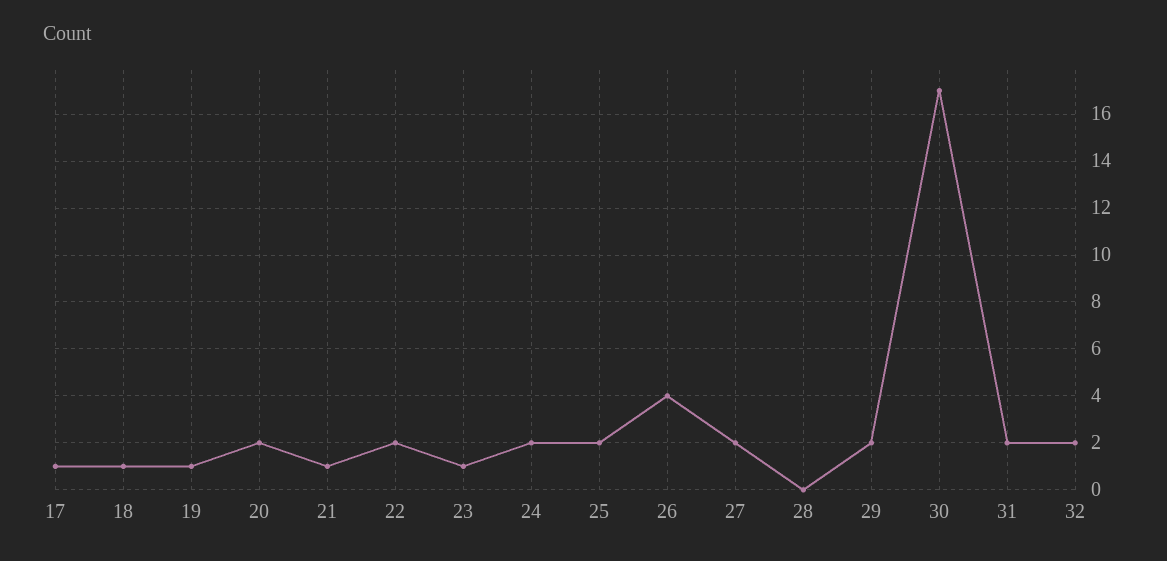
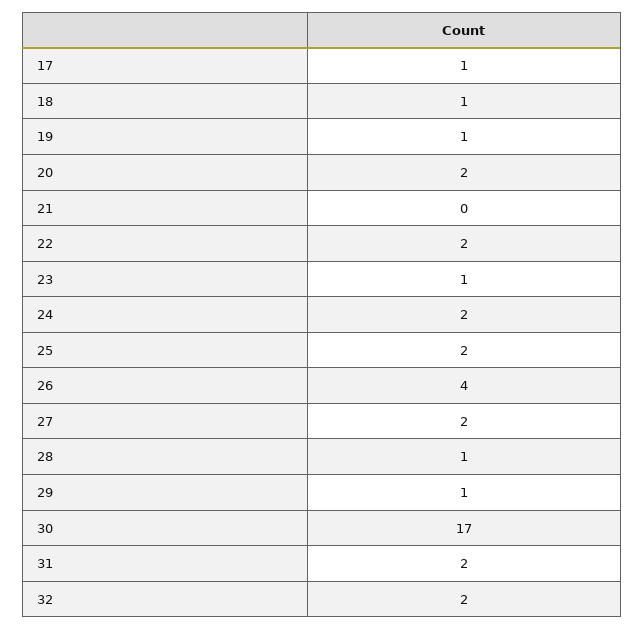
21: 1 -> 0
28: 0 -> 1
29: 2 -> 1

